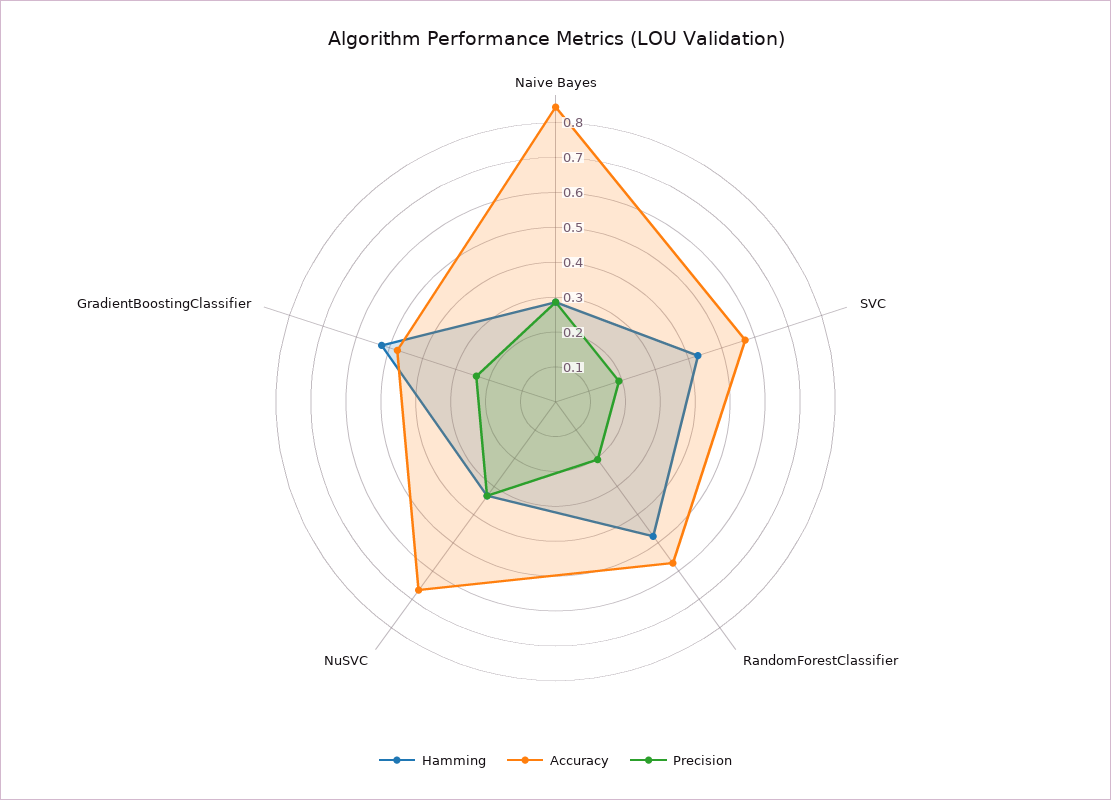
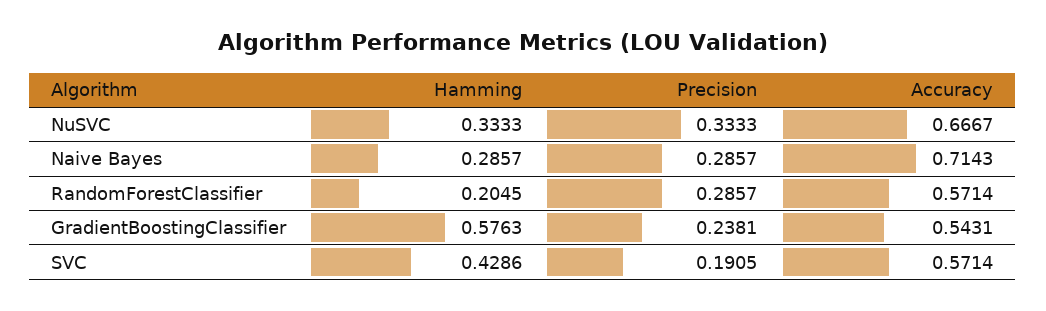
Accuracy, Naive Bayes: 0.85 -> 0.7143
Hamming, RandomForestClassifier: 0.475 -> 0.2045
Precision, RandomForestClassifier: 0.2 -> 0.2857
Hamming, GradientBoostingClassifier: 0.525 -> 0.5763
Accuracy, GradientBoostingClassifier: 0.475 -> 0.5431

